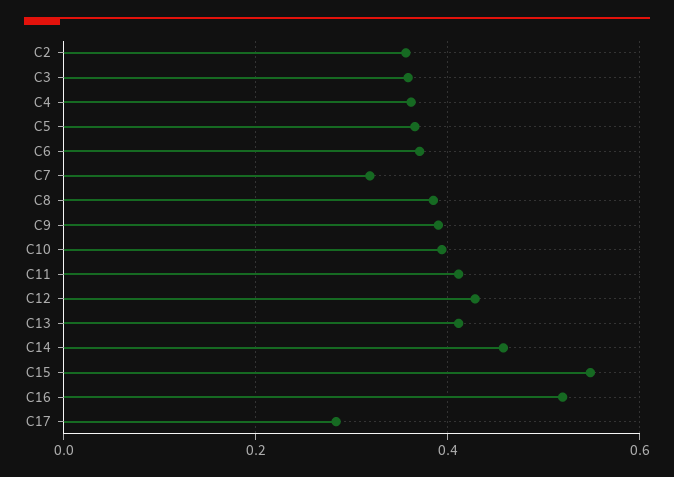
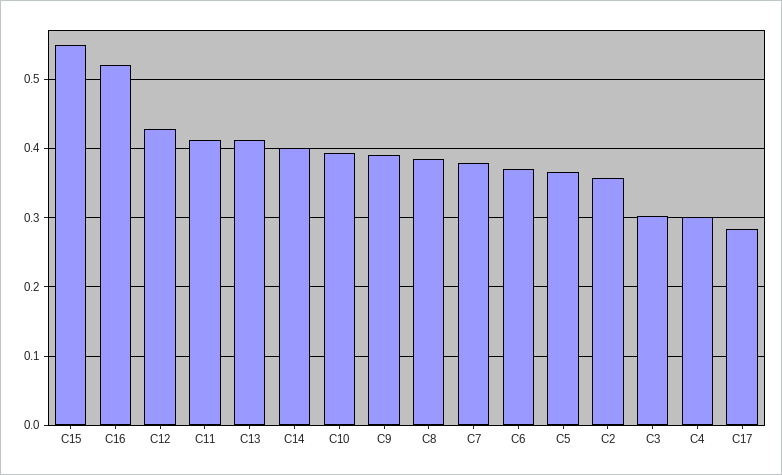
C3: 0.36 -> 0.3
C4: 0.36 -> 0.3
C7: 0.32 -> 0.38
C14: 0.46 -> 0.4

